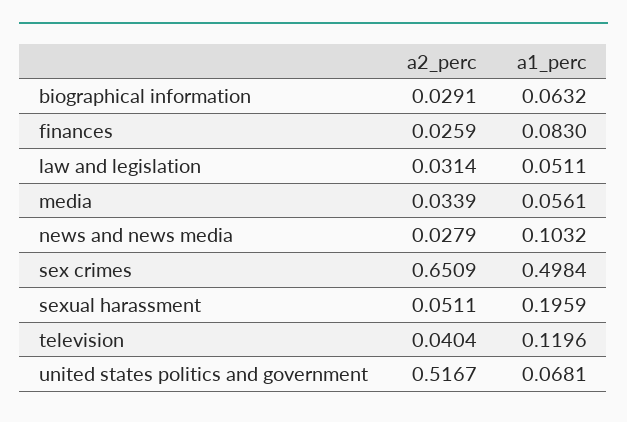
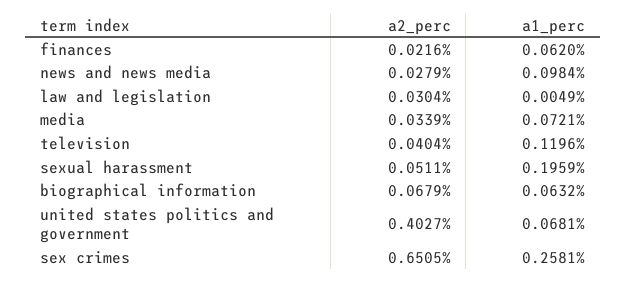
a2_perc, biographical information: 0.0291 -> 0.0679
a2_perc, finances: 0.0259 -> 0.0216
a1_perc, finances: 0.083 -> 0.062
a2_perc, law and legislation: 0.0314 -> 0.0304
a1_perc, law and legislation: 0.0511 -> 0.0049
a1_perc, media: 0.0561 -> 0.0721
a1_perc, news and news media: 0.1032 -> 0.0984
a2_perc, sex crimes: 0.6509 -> 0.6505
a1_perc, sex crimes: 0.4984 -> 0.2581
a2_perc, united states politics and government: 0.5167 -> 0.4027

